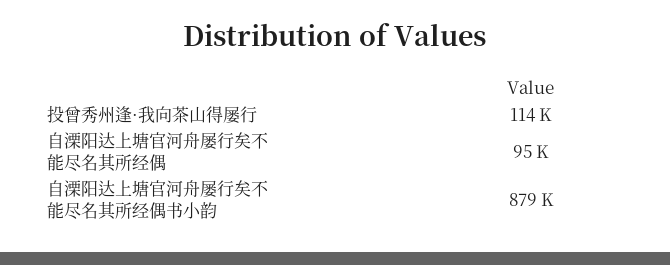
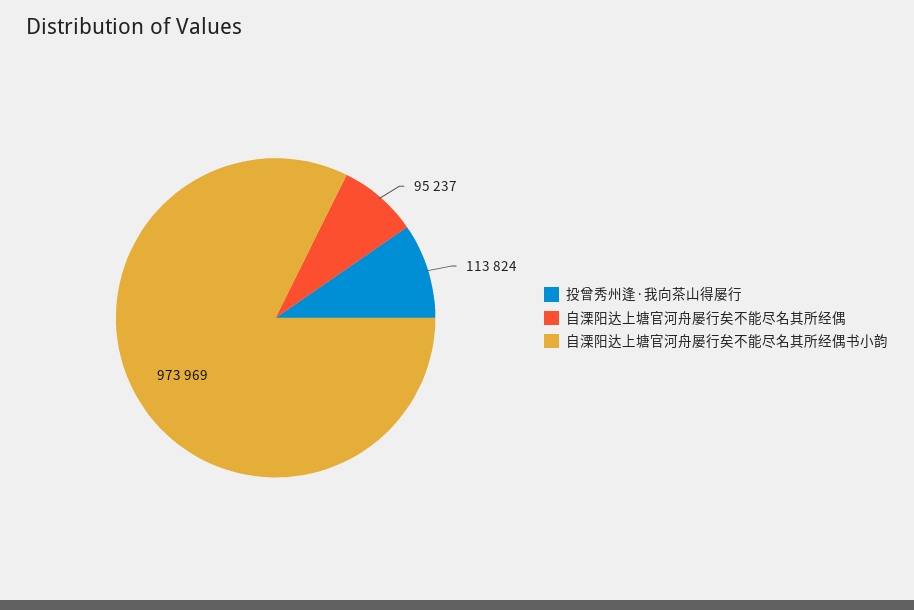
自溧阳达上塘官河舟屡行矣不能尽名其所经偶书小韵: 879000 -> 973969

